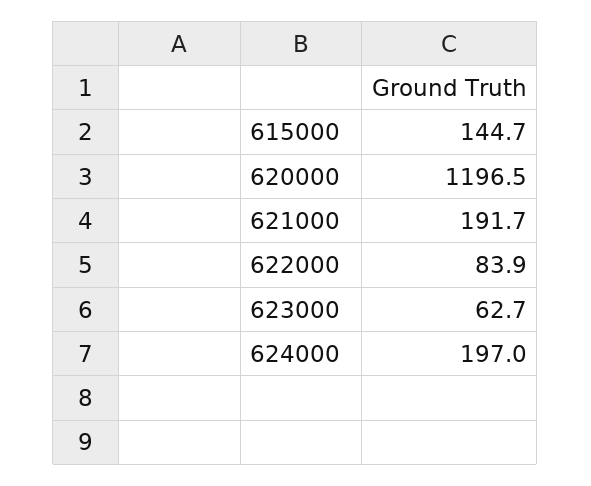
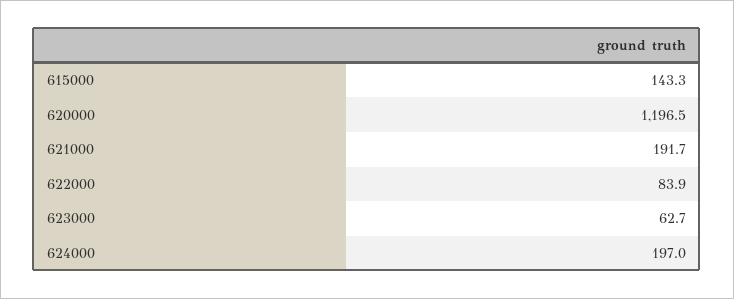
615000: 144.7 -> 143.3

